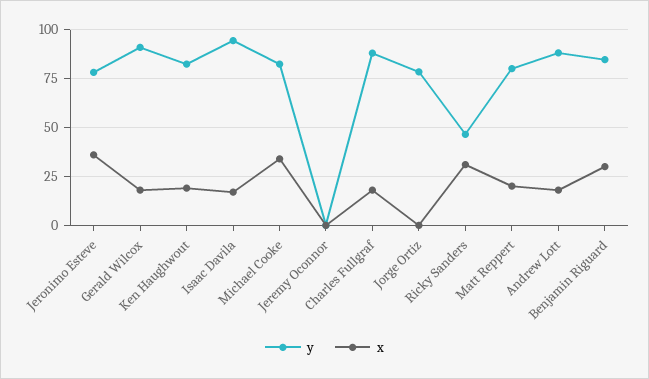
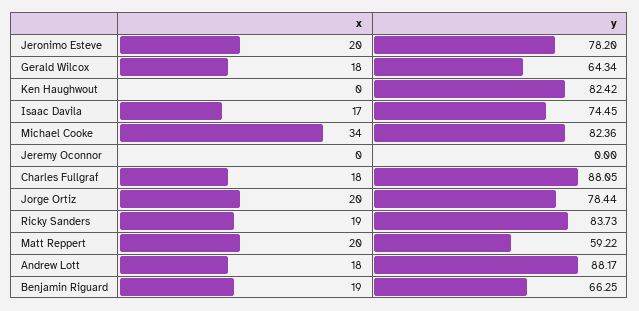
x, Jeronimo Esteve: 35 -> 20
y, Gerald Wilcox: 90 -> 64.34
x, Ken Haughwout: 20 -> 0
y, Isaac Davila: 95 -> 74.45
x, Jorge Ortiz: 0 -> 20
y, Ricky Sanders: 45 -> 83.73
x, Ricky Sanders: 30 -> 19
y, Matt Reppert: 80 -> 59.22
y, Benjamin Riguard: 85 -> 66.25
x, Benjamin Riguard: 30 -> 19

